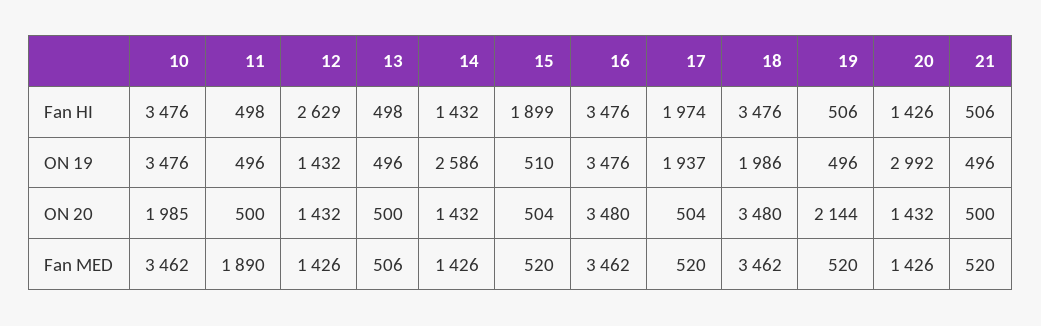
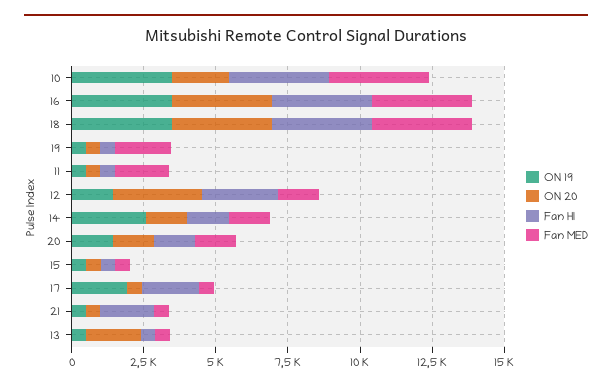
Fan HI, 15: 1899 -> 500
Fan HI, 21: 506 -> 2000
ON 19, 18: 1986 -> 3500
ON 19, 20: 2992 -> 1500
ON 20, 12: 1432 -> 3000
ON 20, 13: 500 -> 2000
ON 20, 19: 2144 -> 500
Fan MED, 19: 520 -> 2000

